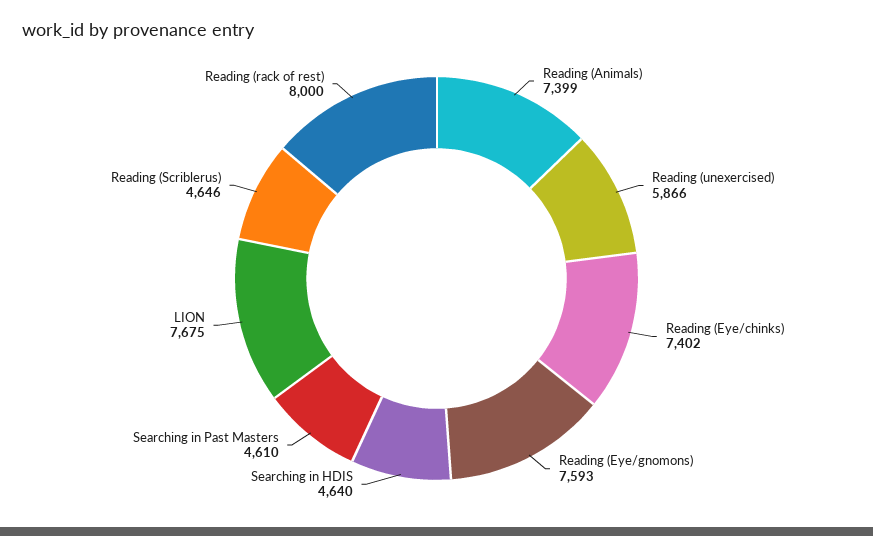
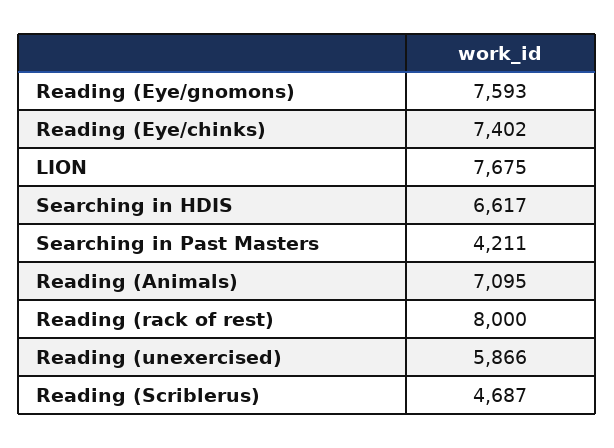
Reading (Animals): 7399 -> 7095
Searching in HDIS: 4640 -> 6617
Searching in Past Masters: 4610 -> 4211
Reading (Scriblerus): 4646 -> 4687

